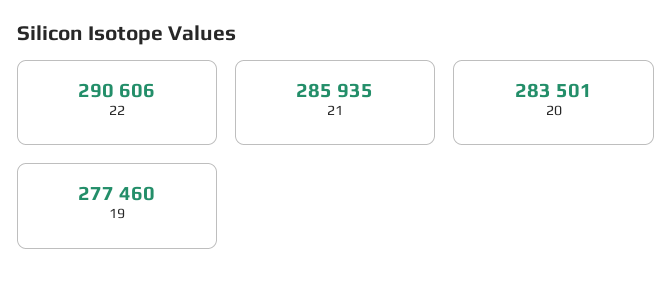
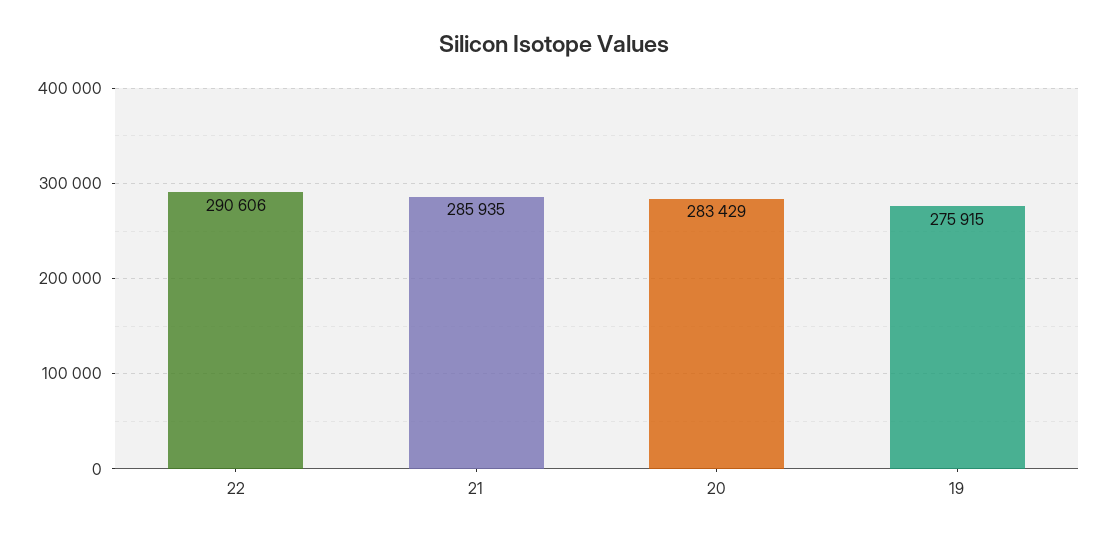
20: 283501 -> 283429
19: 277460 -> 275915

